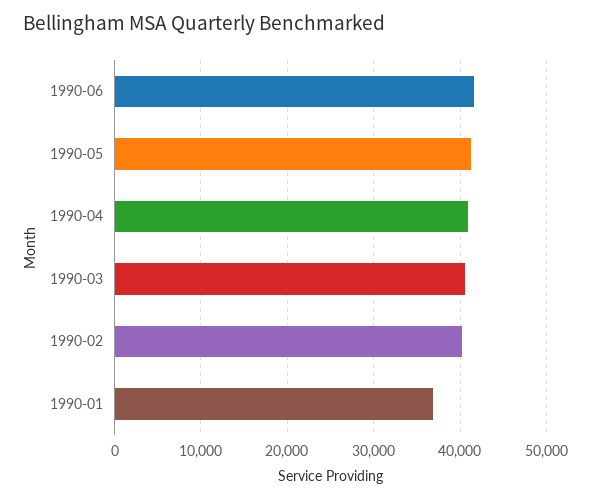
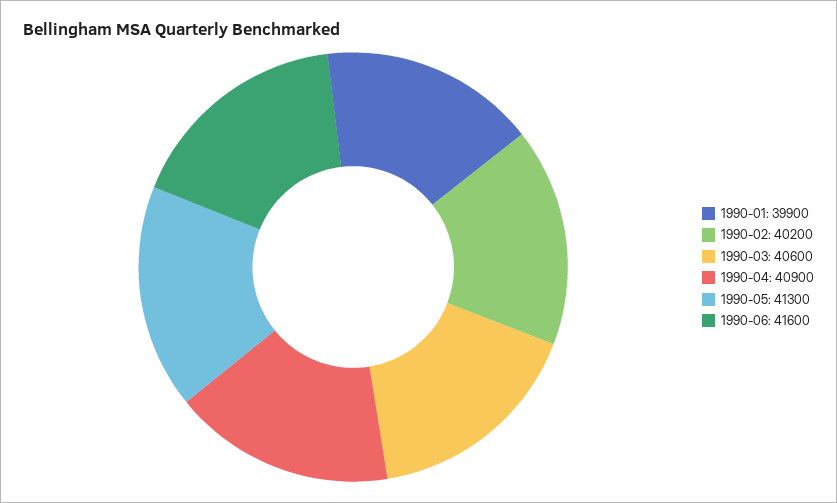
1990-01: 37000 -> 39900

